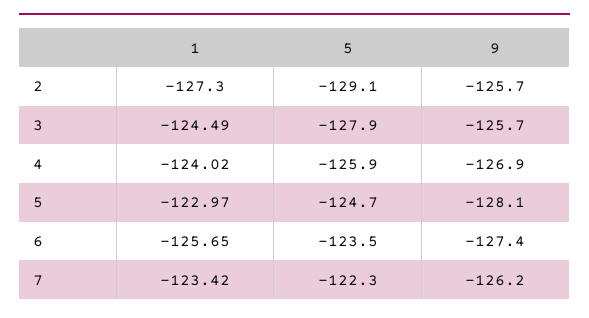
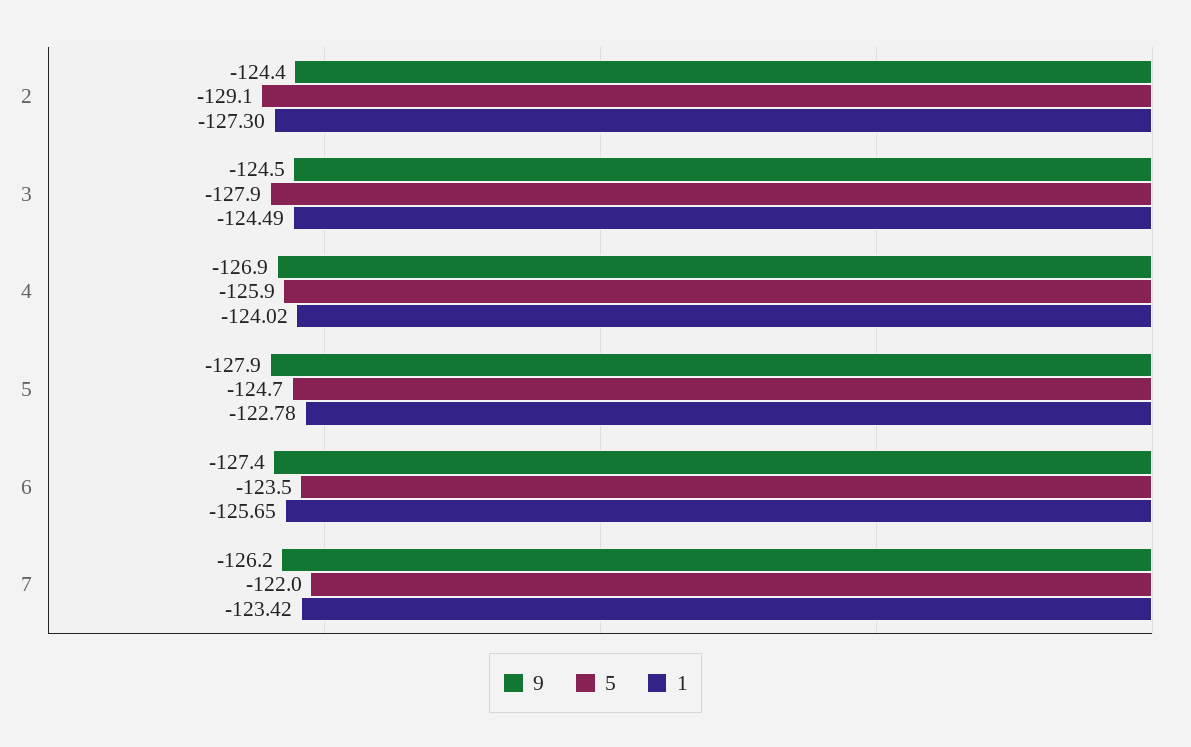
9, 2: -125.7 -> -124.4
9, 3: -125.7 -> -124.5
1, 5: -122.97 -> -122.78
9, 5: -128.1 -> -127.9
5, 7: -122.3 -> -122

